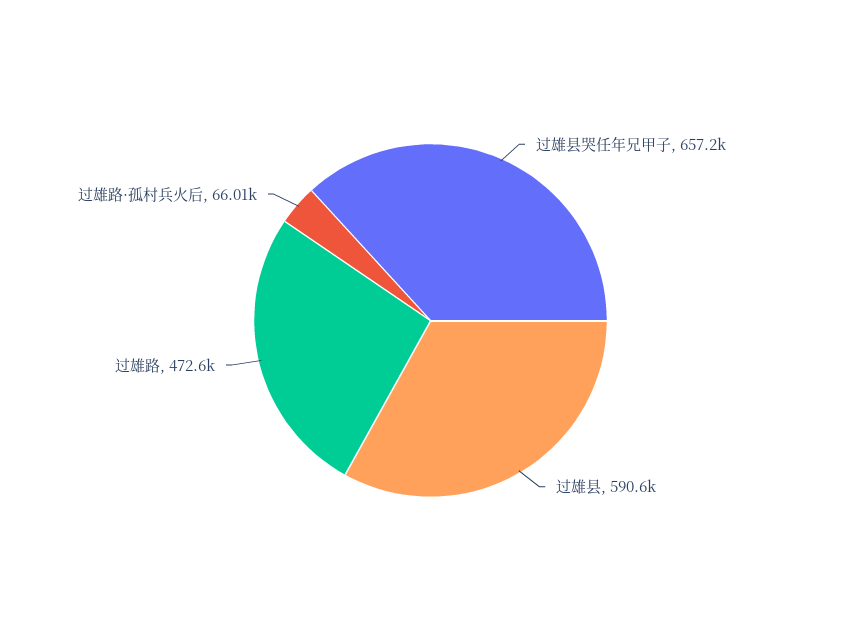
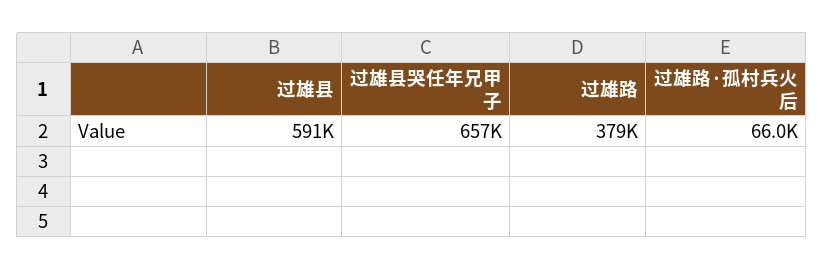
过雄路: 472600 -> 379000

